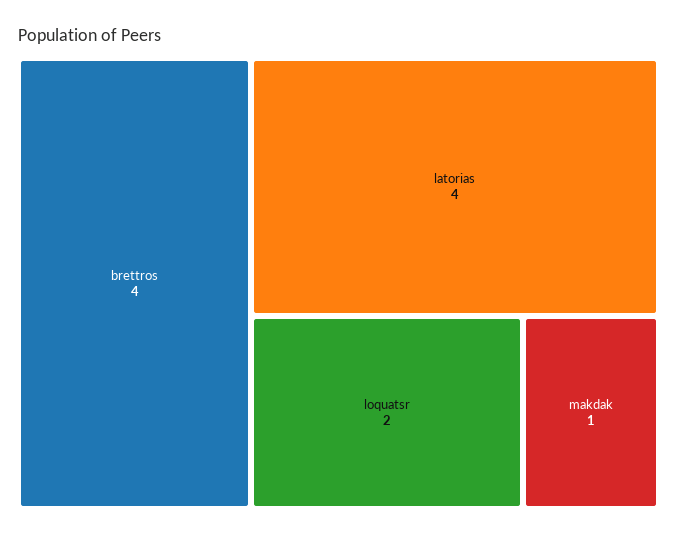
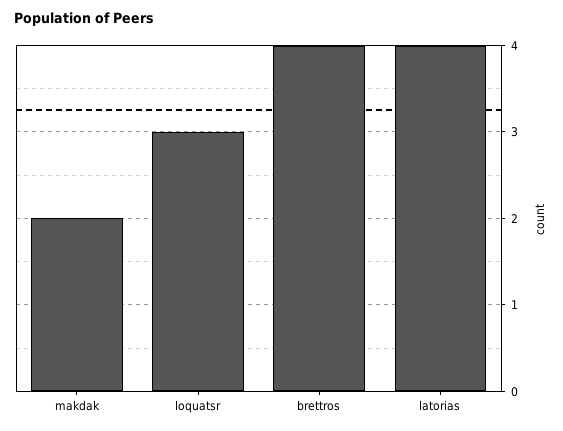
loquatsr: 2 -> 3
makdak: 1 -> 2

